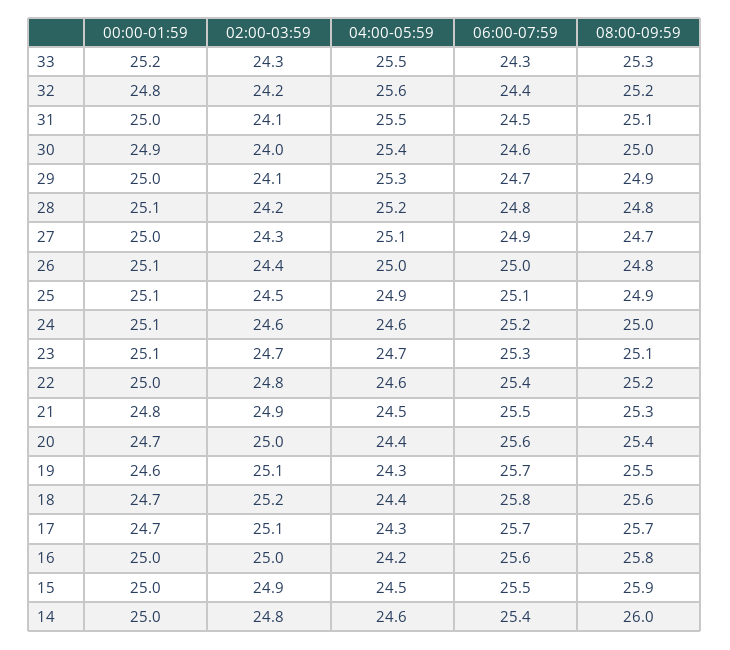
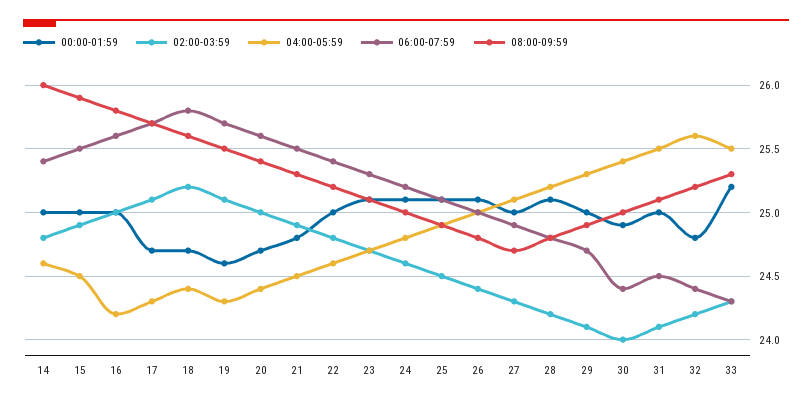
06:00-07:59, 30: 24.6 -> 24.4
04:00-05:59, 24: 24.6 -> 24.8

